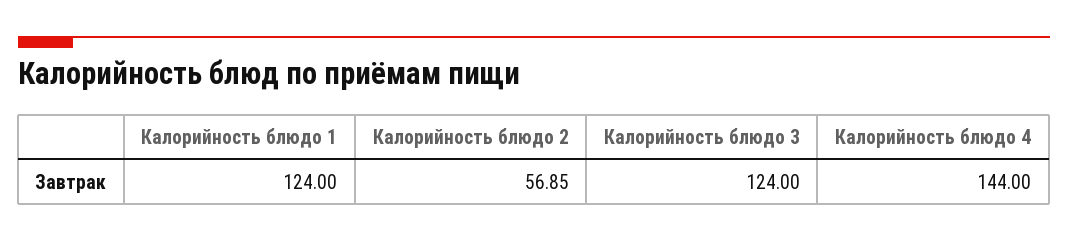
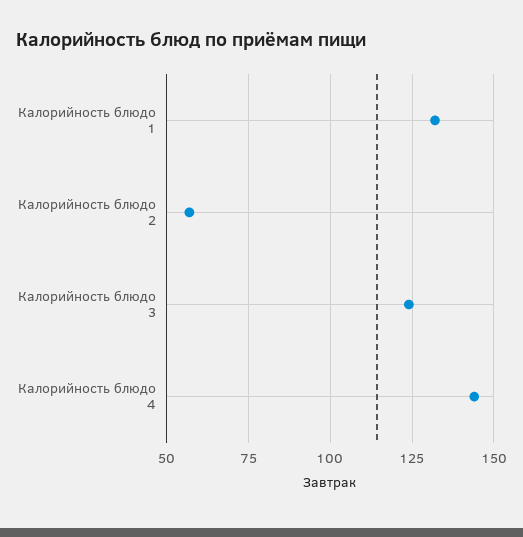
Калорийность блюдо 1: 124 -> 132.5

